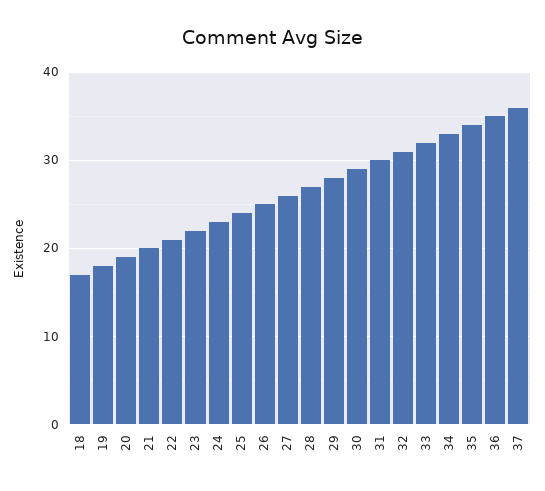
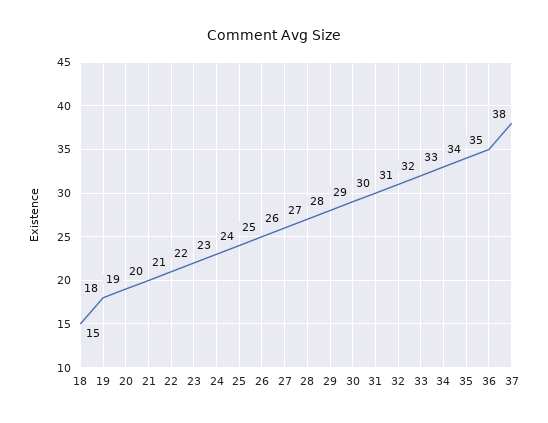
18: 17 -> 15
37: 36 -> 38

